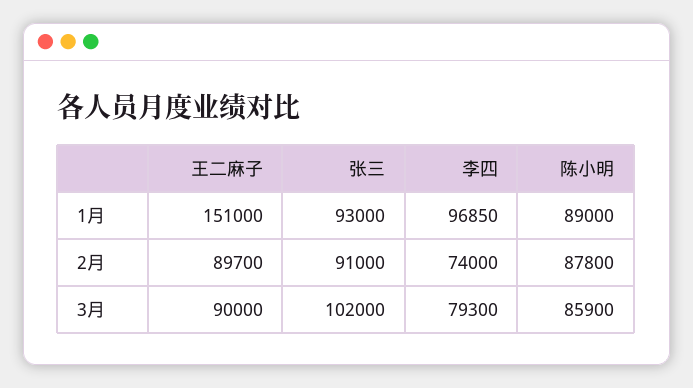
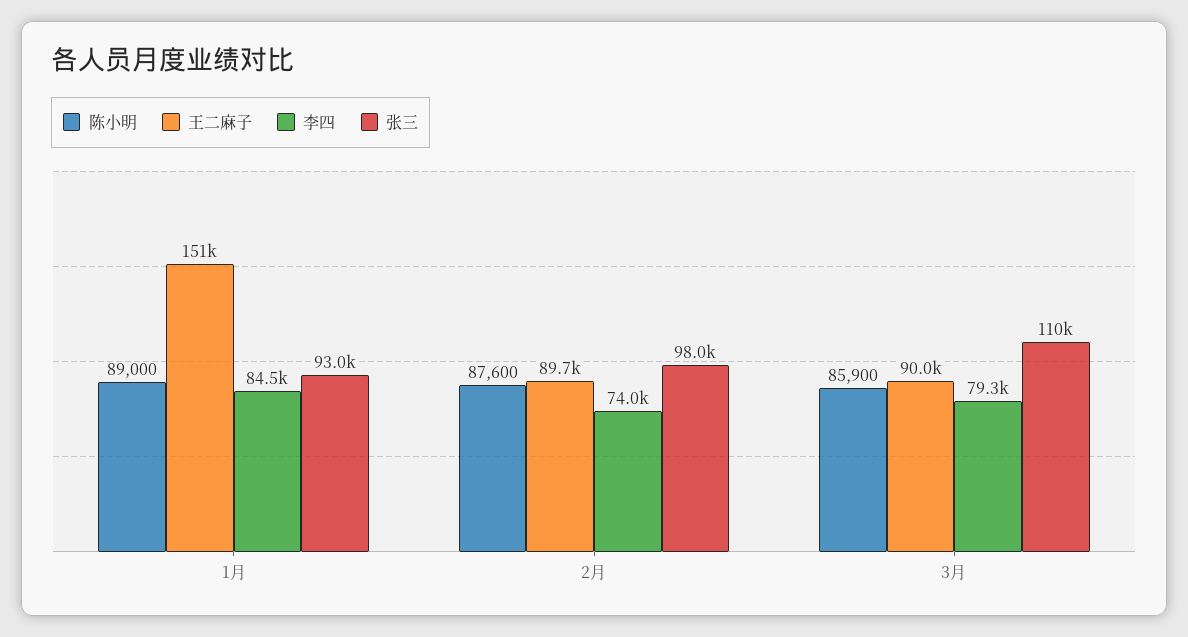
李四, 1月: 96850 -> 84500
张三, 2月: 91000 -> 98000
陈小明, 2月: 87800 -> 87600
张三, 3月: 102000 -> 110000

